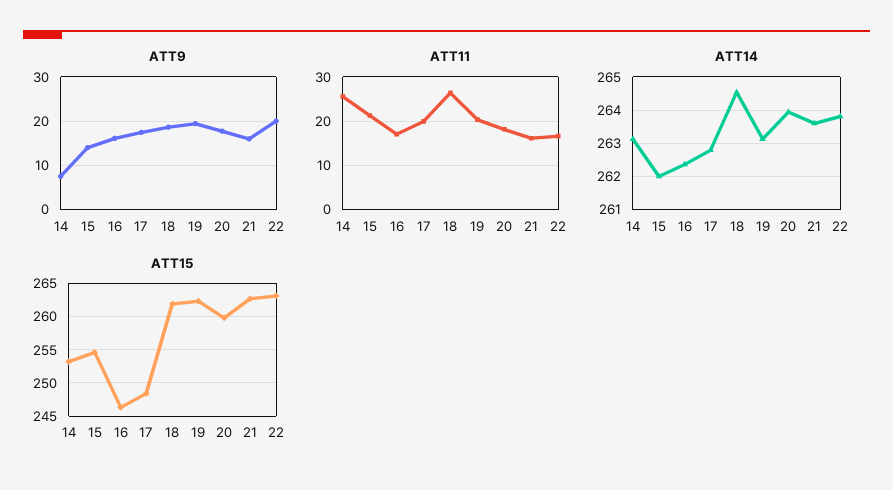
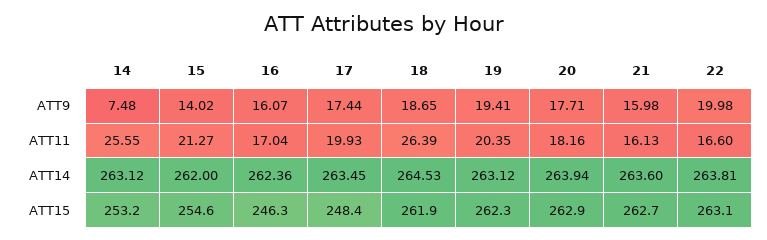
ATT14, 17: 262.8 -> 263.45
ATT15, 20: 260 -> 262.9

